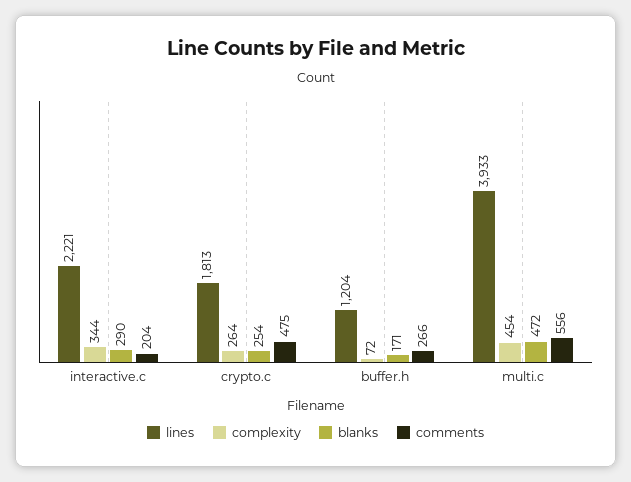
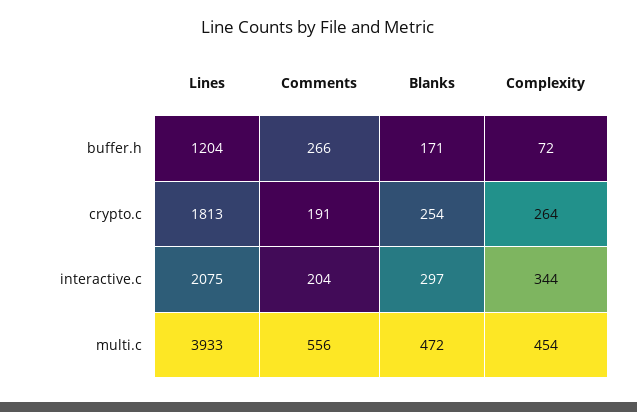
lines, interactive.c: 2221 -> 2075
blanks, interactive.c: 290 -> 297
comments, crypto.c: 475 -> 191

